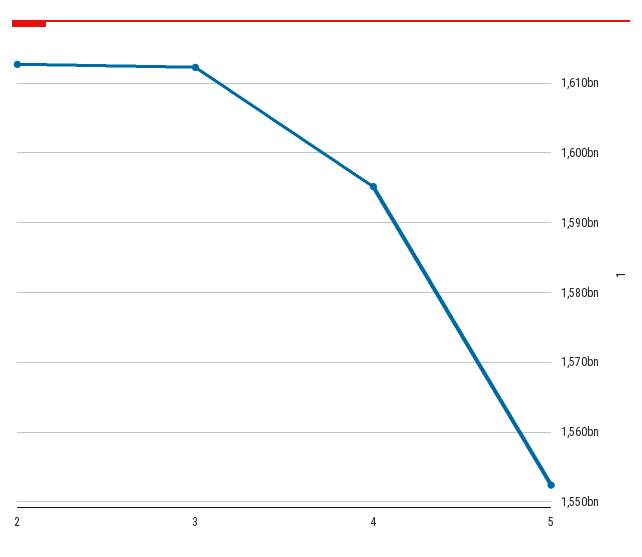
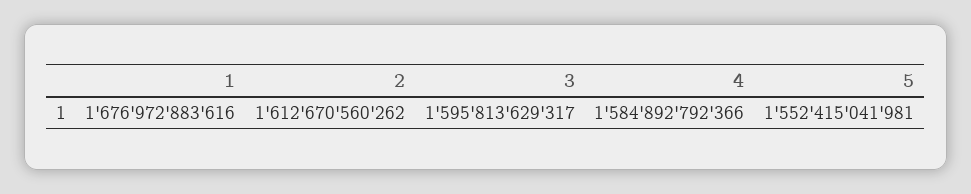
3: 1612000000000 -> 1595813629317
4: 1595000000000 -> 1584892792366
1: none -> 1676972883616

